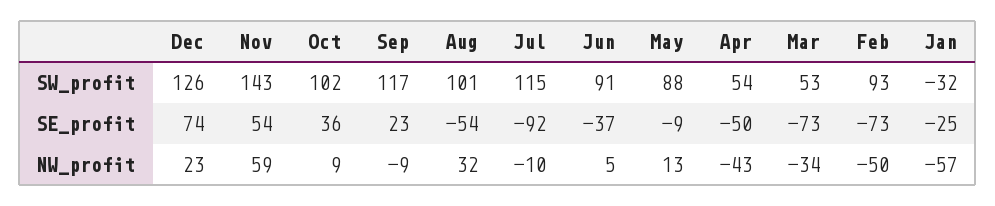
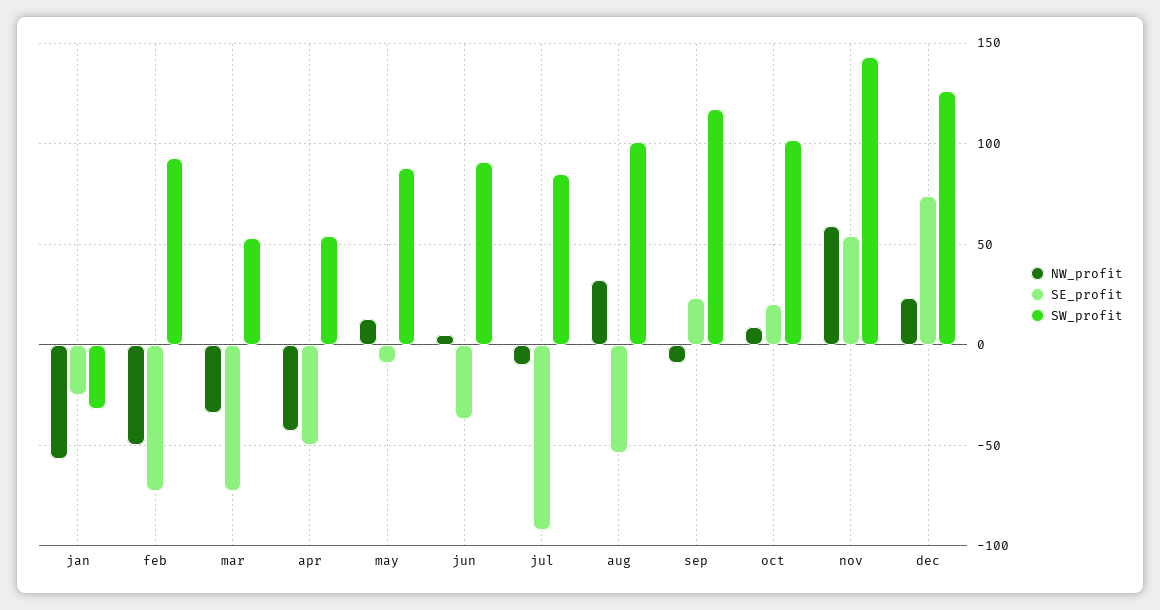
SW_profit, Jul: 115 -> 85
SE_profit, Oct: 36 -> 20

